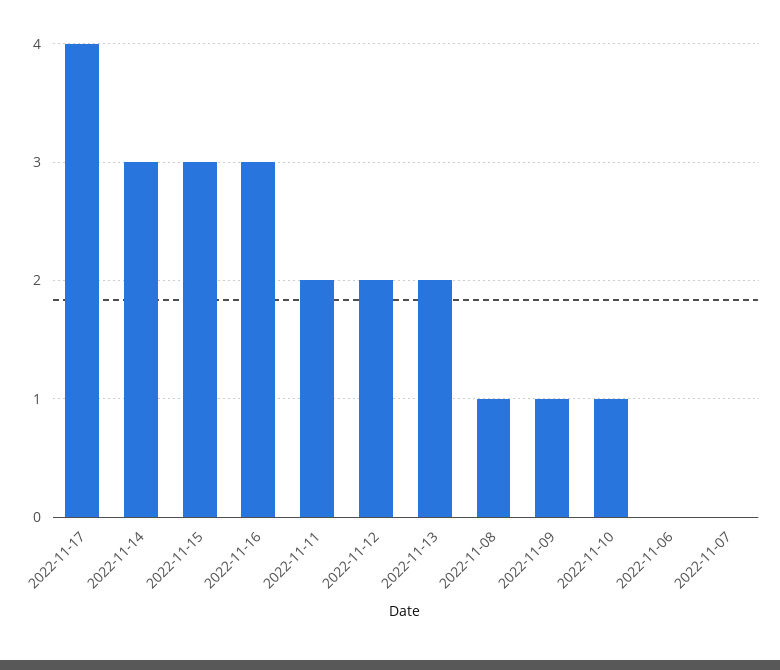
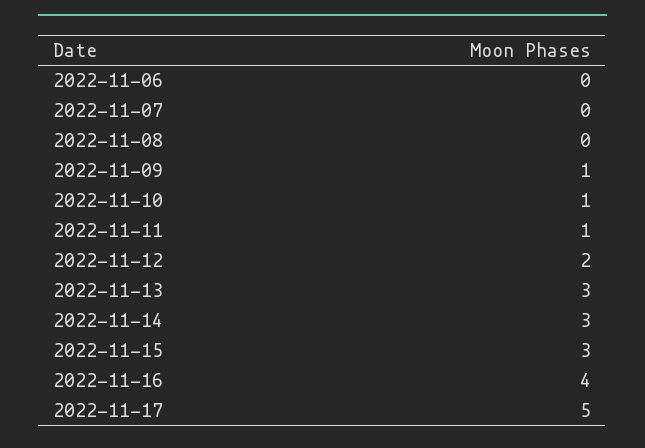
2022-11-17: 4 -> 5
2022-11-16: 3 -> 4
2022-11-11: 2 -> 1
2022-11-13: 2 -> 3
2022-11-08: 1 -> 0

